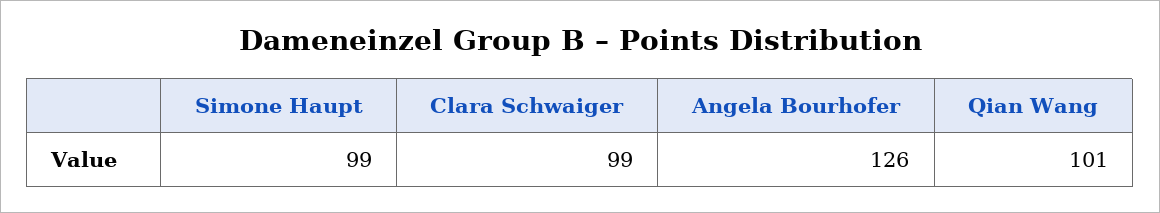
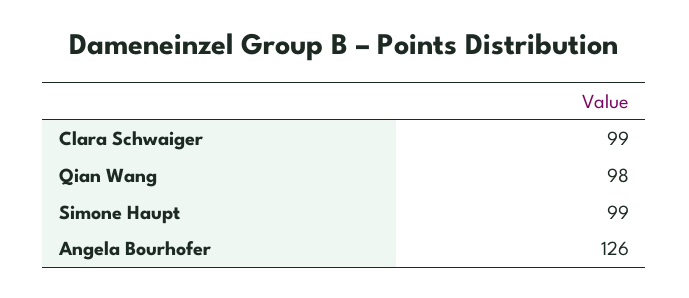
Qian Wang: 101 -> 98

